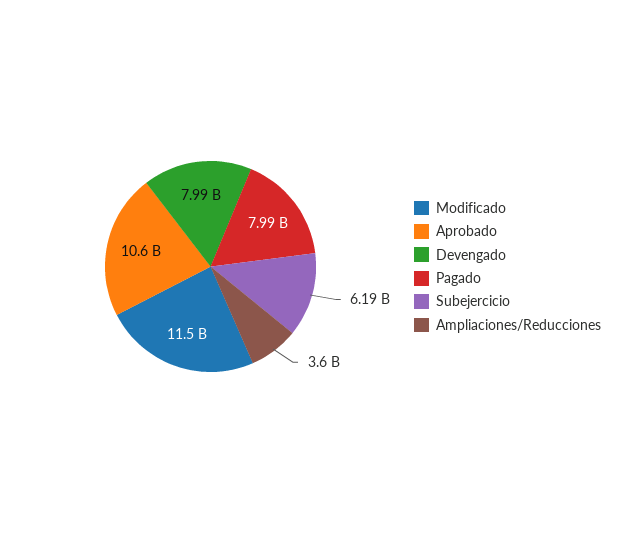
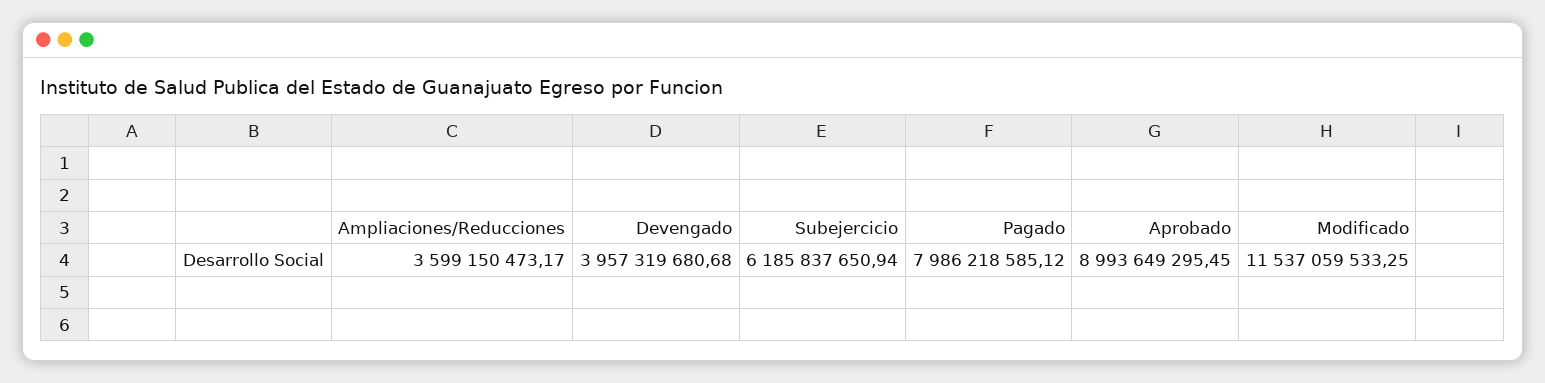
Aprobado: 10600000000 -> 8993649295.45
Devengado: 7990000000 -> 3957319680.68

